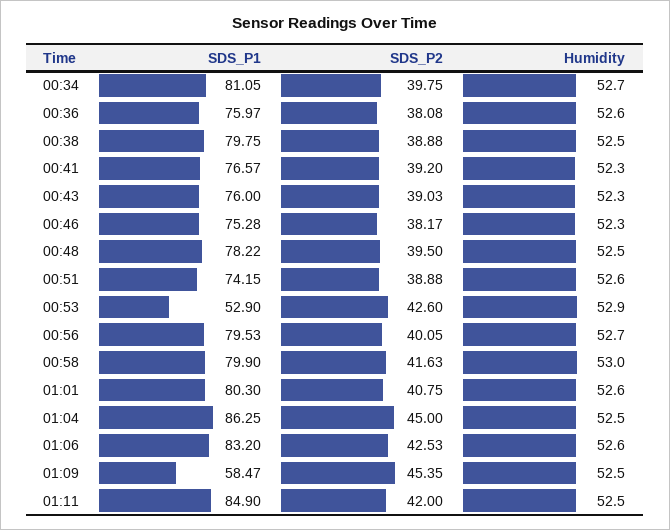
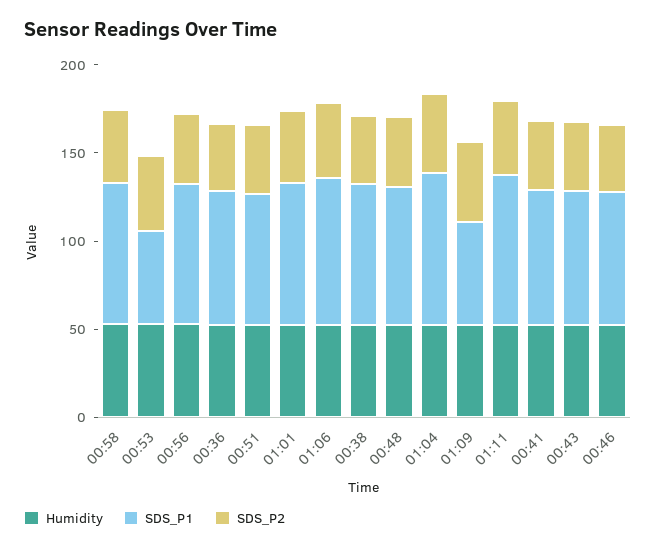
SDS_P1, 00:34: 81.05 -> none
SDS_P2, 00:34: 39.75 -> none
Humidity, 00:34: 52.7 -> none

